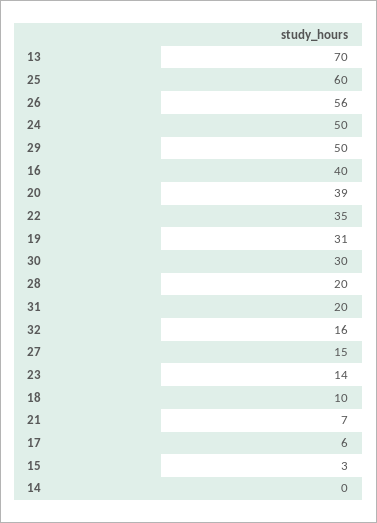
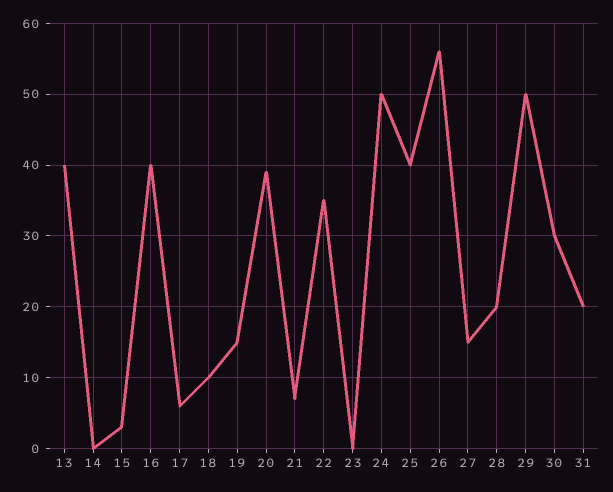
13: 70 -> 40
25: 60 -> 40
19: 31 -> 15
32: 16 -> none
23: 14 -> 0

